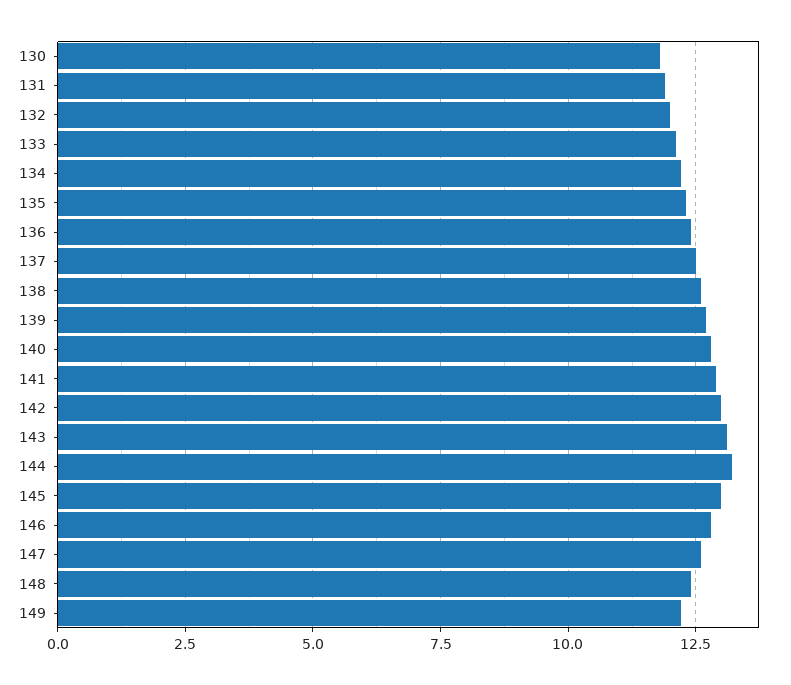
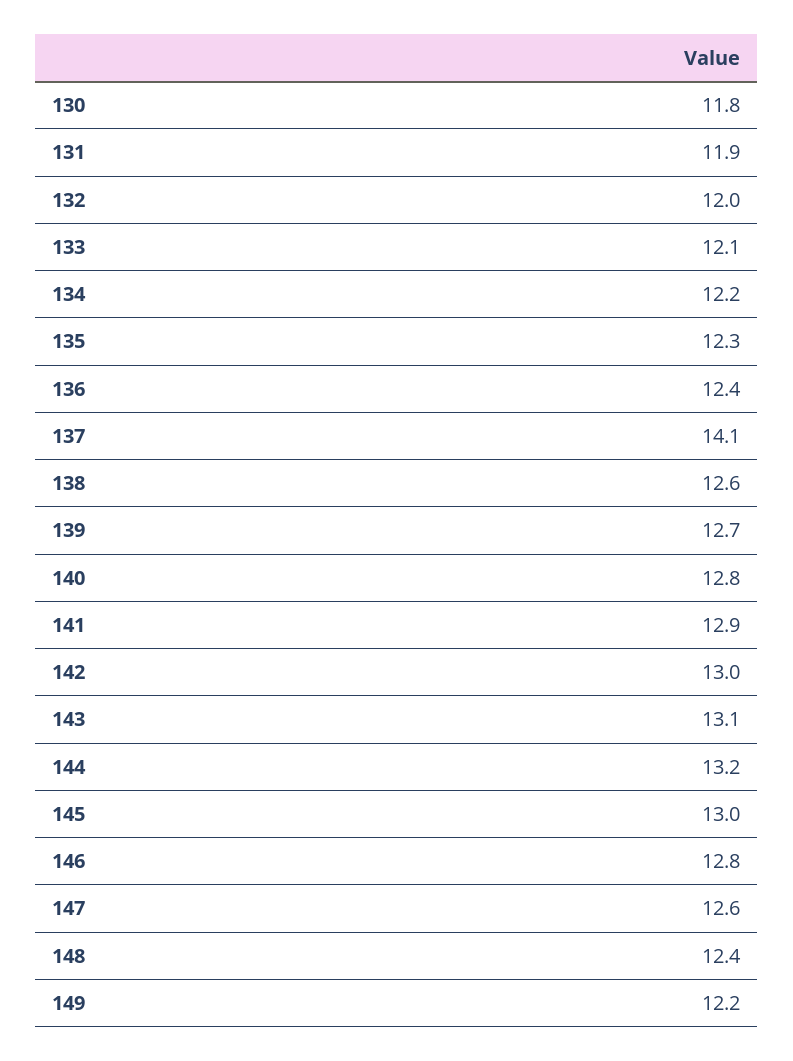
137: 12.5 -> 14.1

